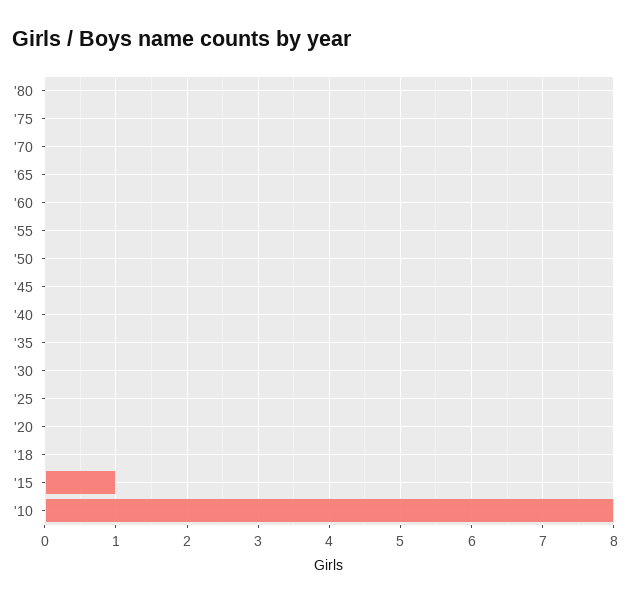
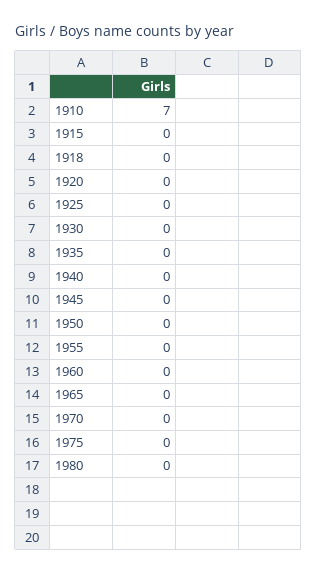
'15: 1 -> 0
'10: 8 -> 7

